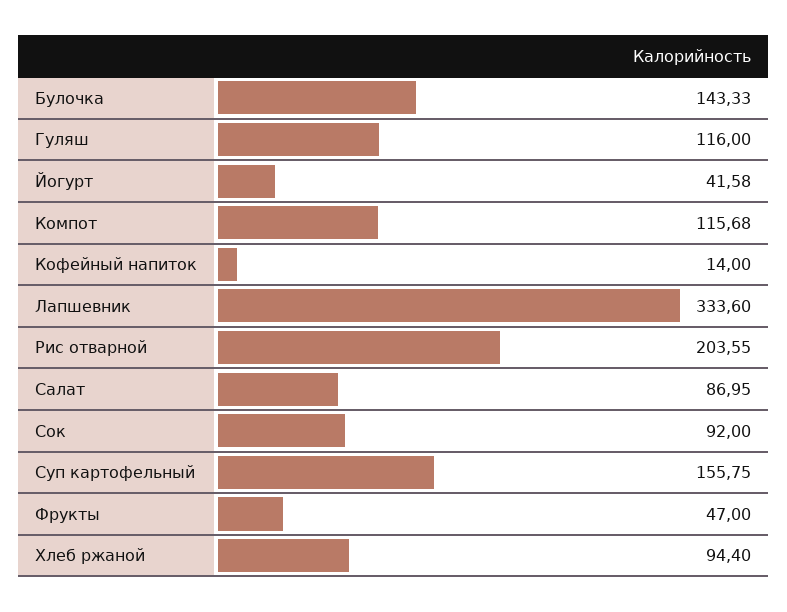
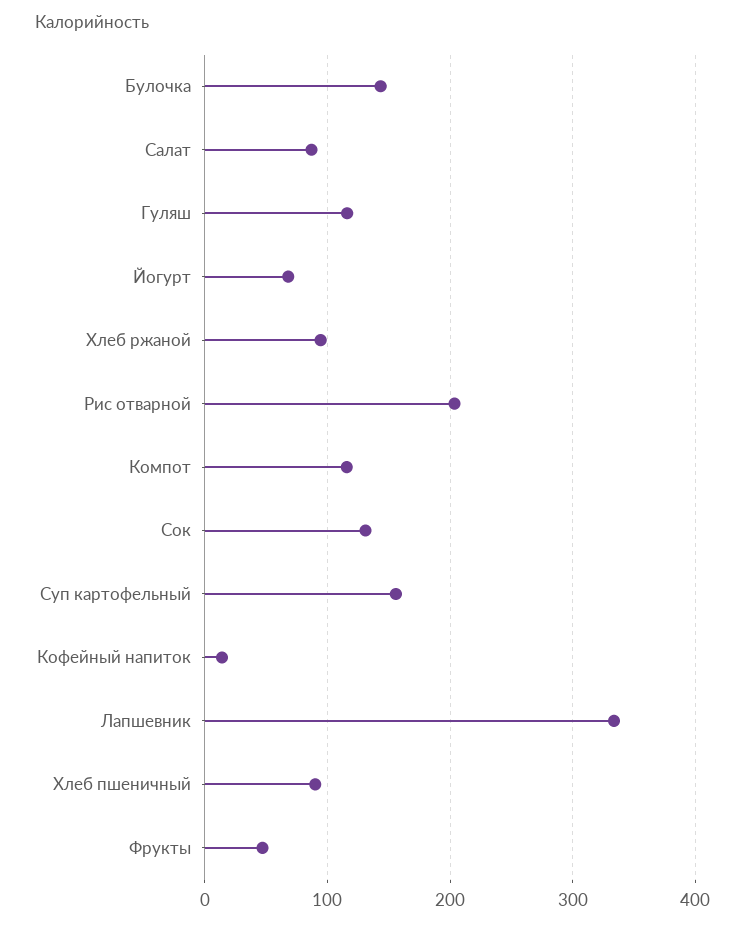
Йогурт: 41.58 -> 70
Сок: 92 -> 130
Хлеб пшеничный: none -> 90

